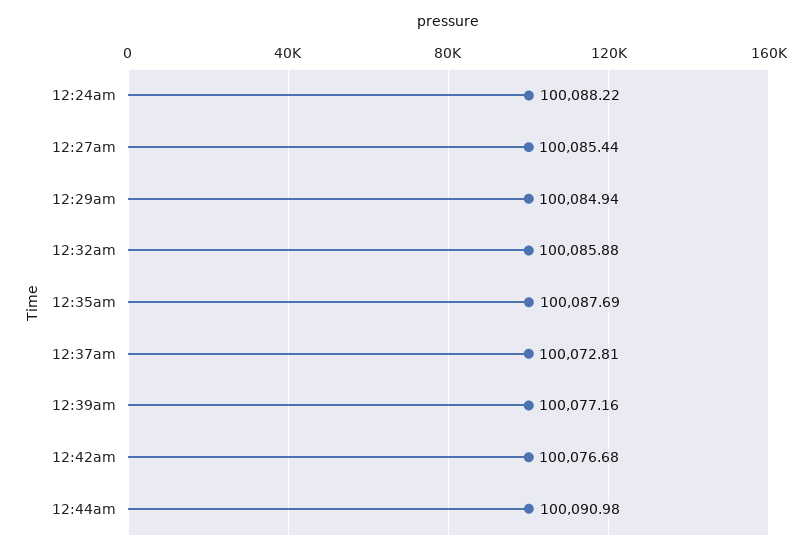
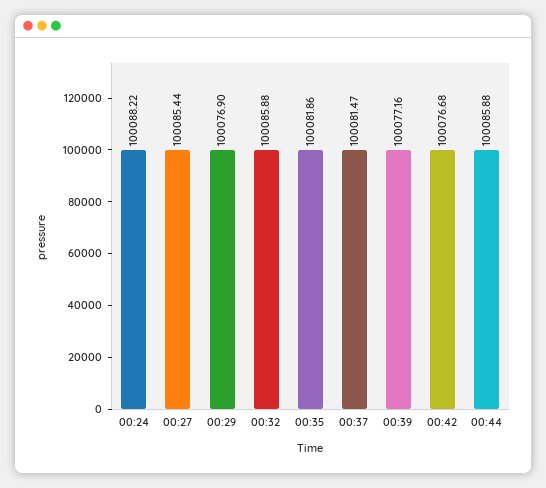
12:29am: 100084.94 -> 100076.9
12:35am: 100087.69 -> 100081.86
12:37am: 100072.81 -> 100081.47
12:44am: 100090.98 -> 100085.88

